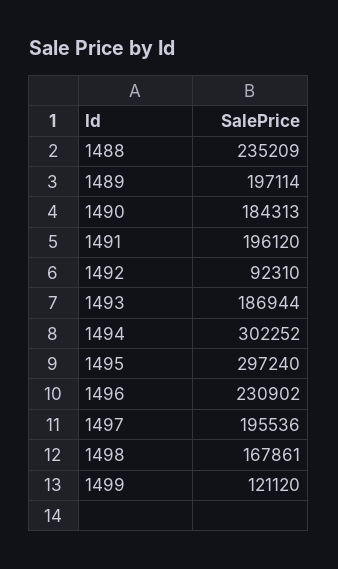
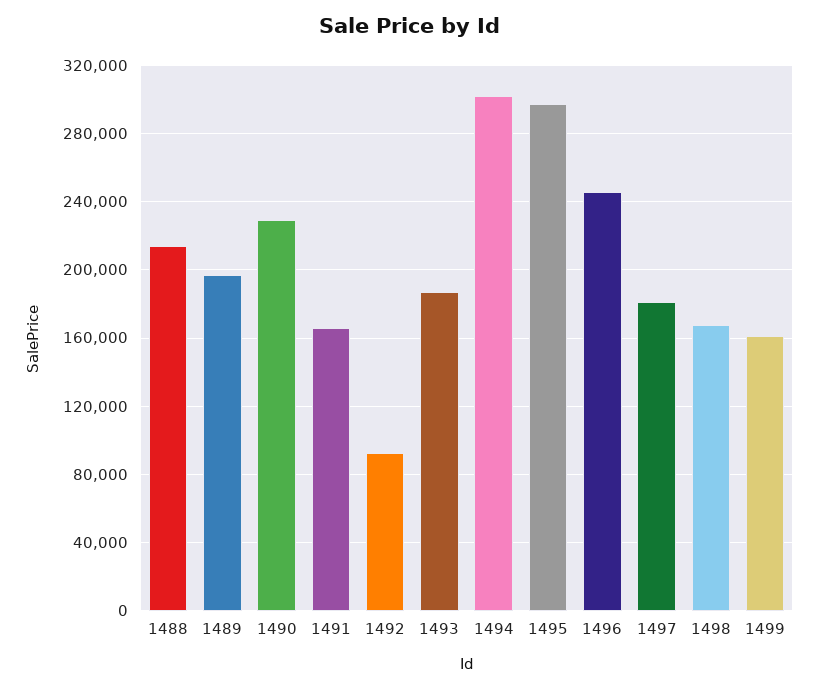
1488: 235209 -> 215000
1490: 184313 -> 230000
1491: 196120 -> 165000
1496: 230902 -> 245000
1497: 195536 -> 180000
1499: 121120 -> 160000

